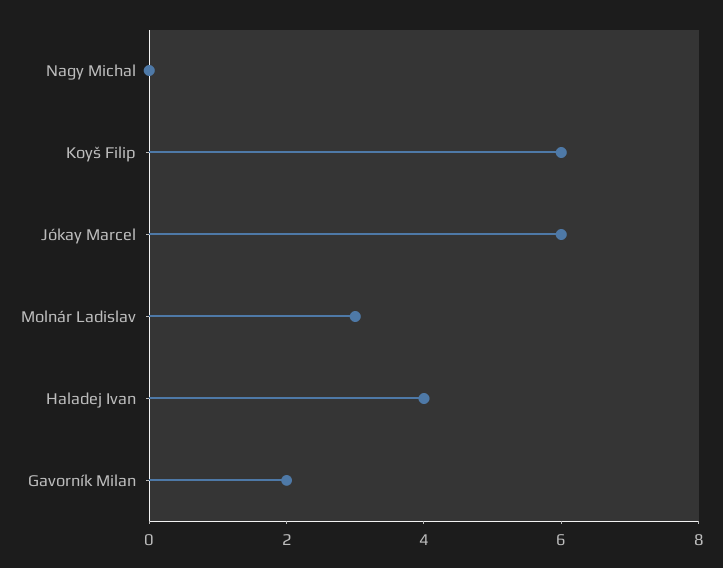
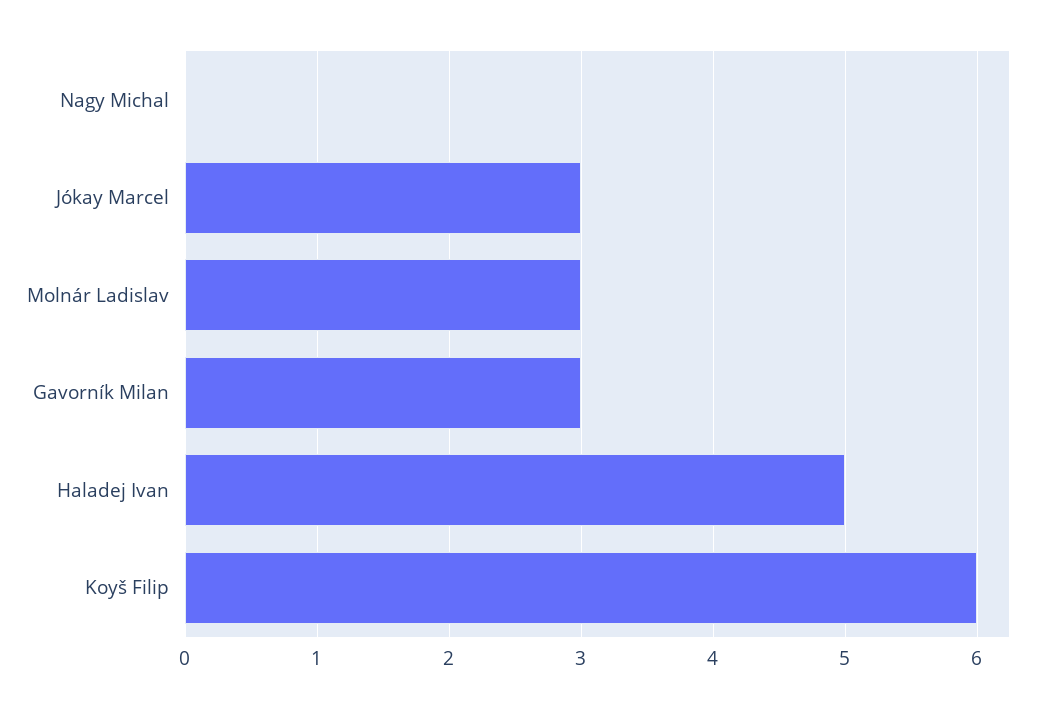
Jókay Marcel: 6 -> 3
Haladej Ivan: 4 -> 5
Gavorník Milan: 2 -> 3

